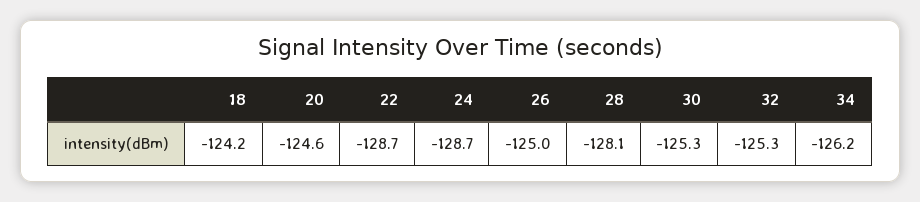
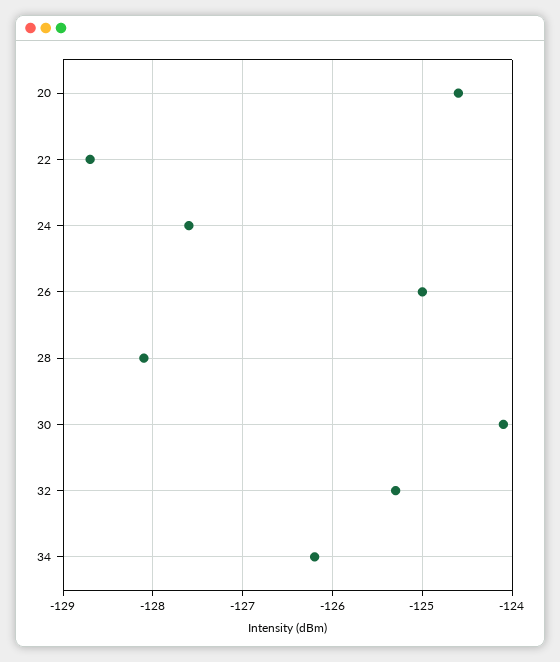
18: -124.2 -> none
24: -128.7 -> -127.6
30: -125.3 -> -124.1

